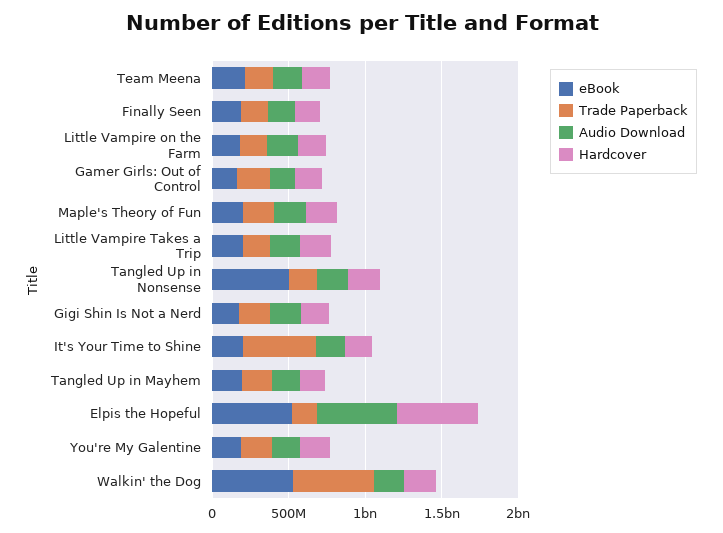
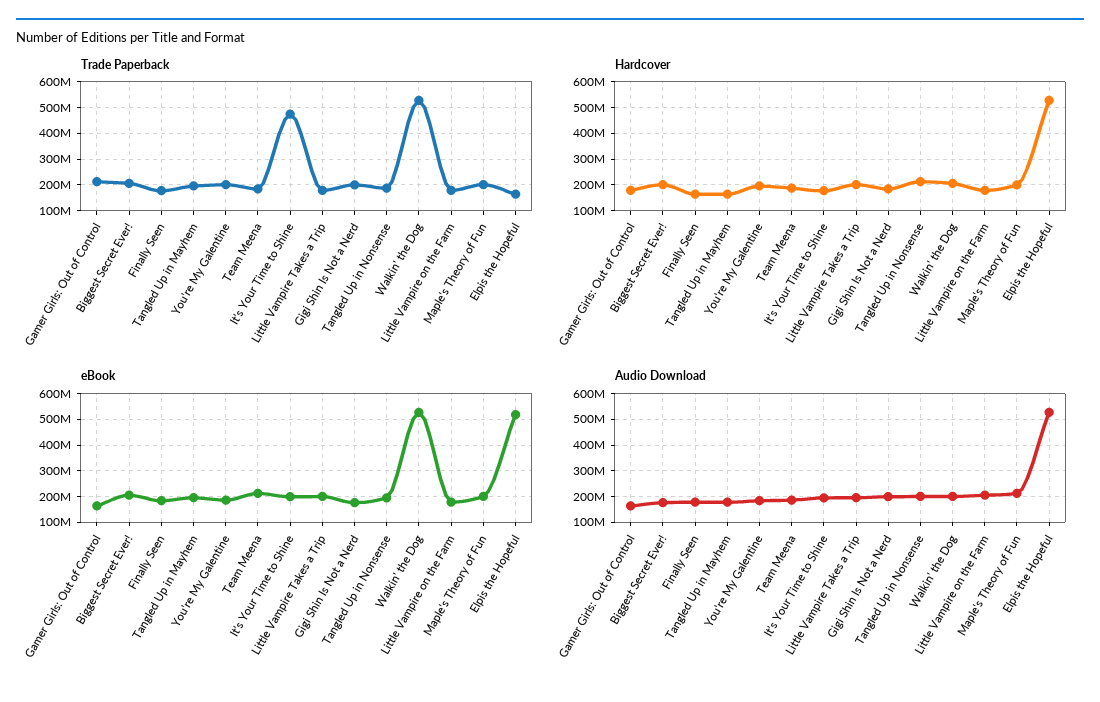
eBook, Tangled Up in Nonsense: 500000000 -> 200000000
Trade Paperback, Biggest Secret Ever!: none -> 200000000
Hardcover, Biggest Secret Ever!: none -> 200000000
eBook, Biggest Secret Ever!: none -> 200000000
Audio Download, Biggest Secret Ever!: none -> 175000000

